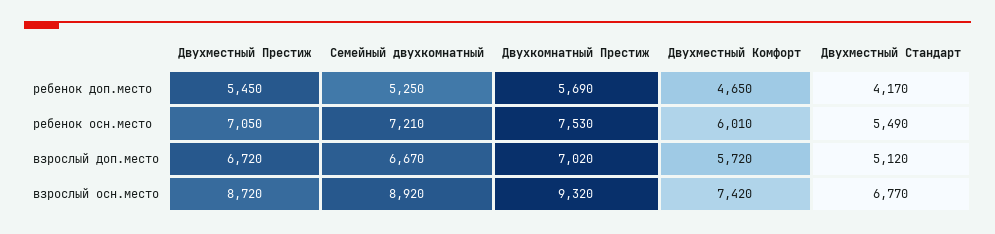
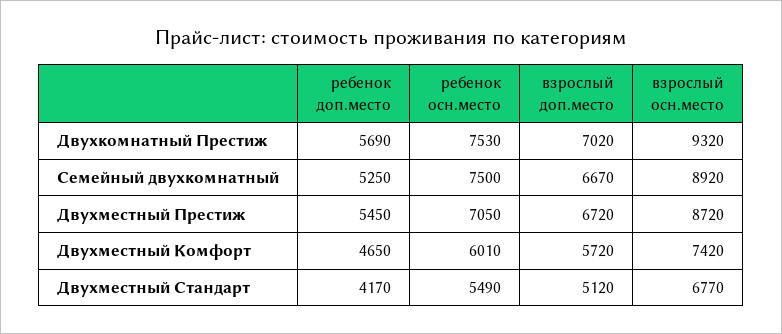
Семейный двухкомнатный, ребенок осн.место: 7210 -> 7500

